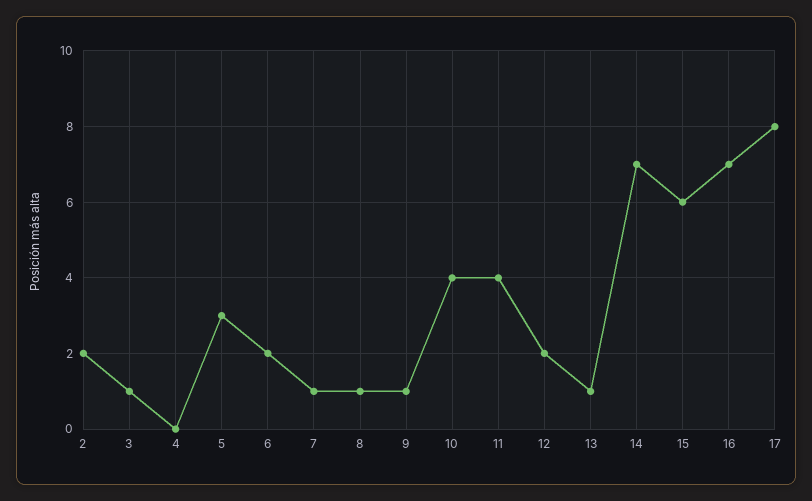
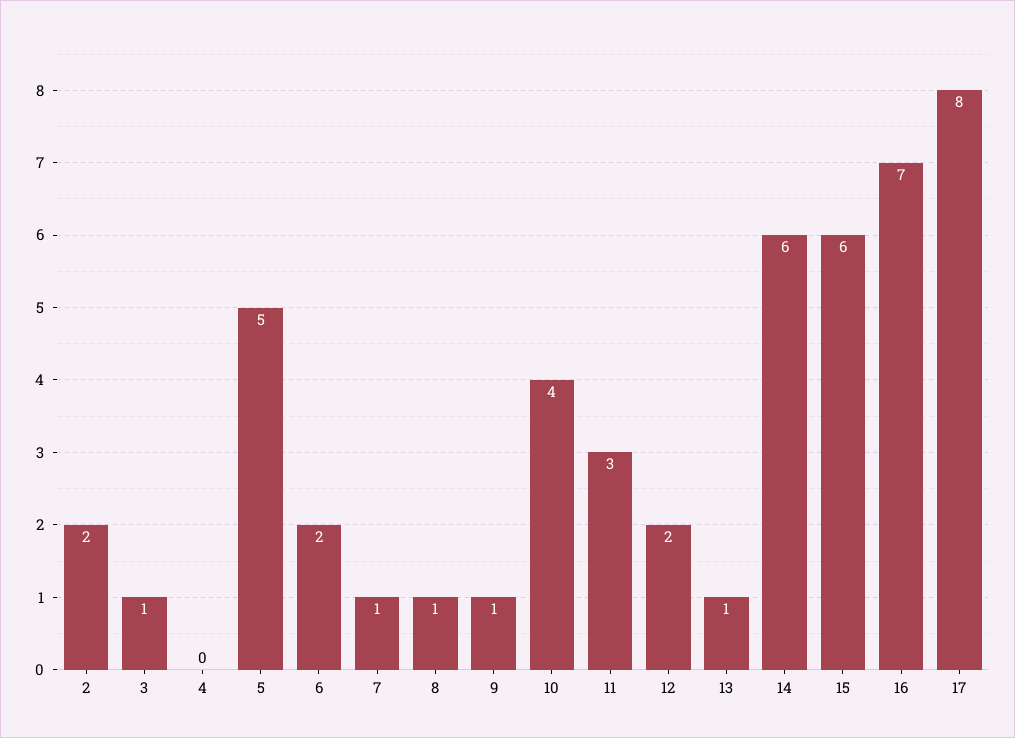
5: 3 -> 5
11: 4 -> 3
14: 7 -> 6

